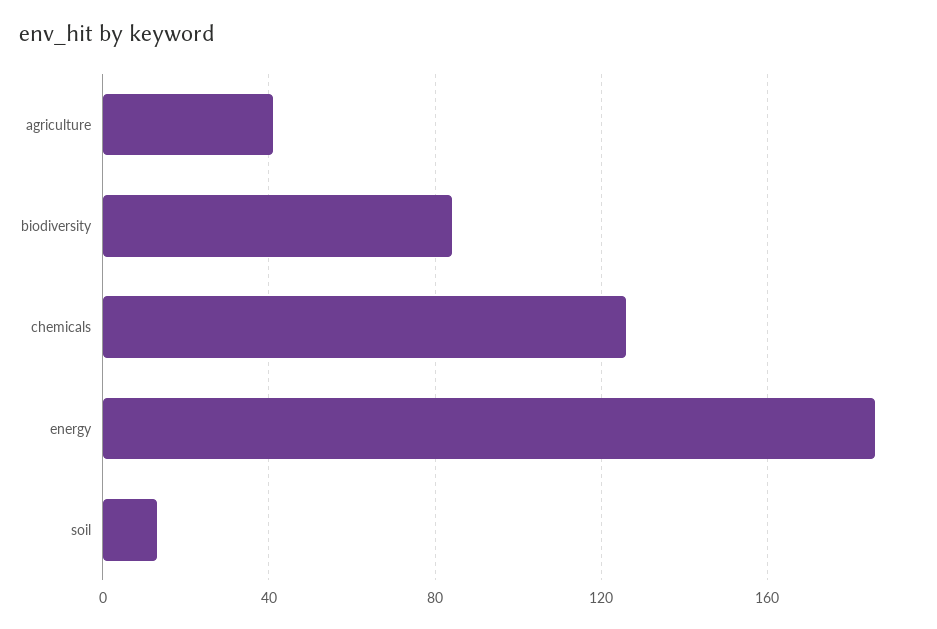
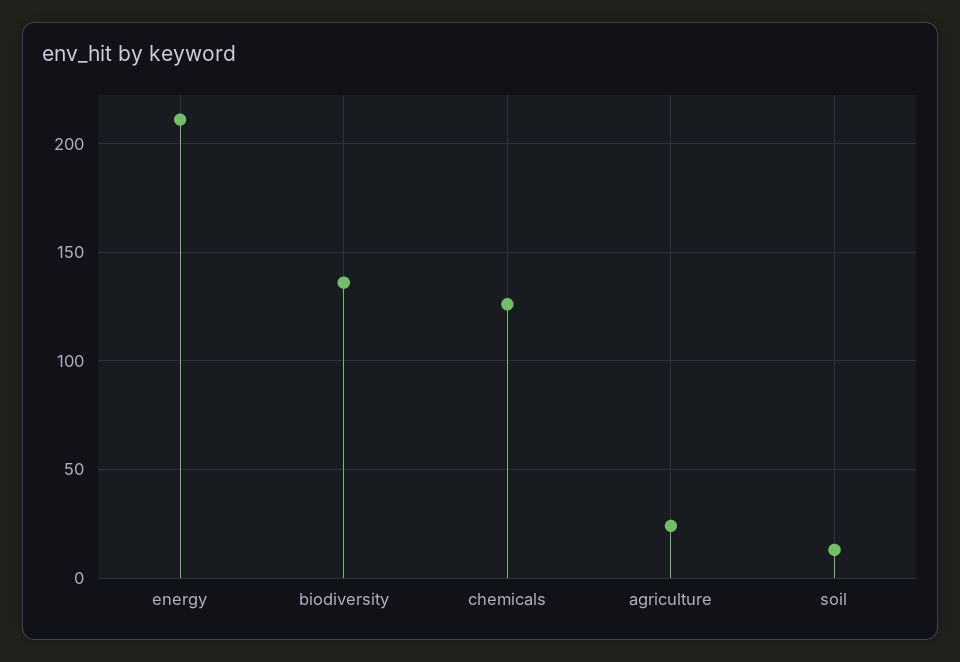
agriculture: 40 -> 25
biodiversity: 85 -> 135
energy: 185 -> 210

